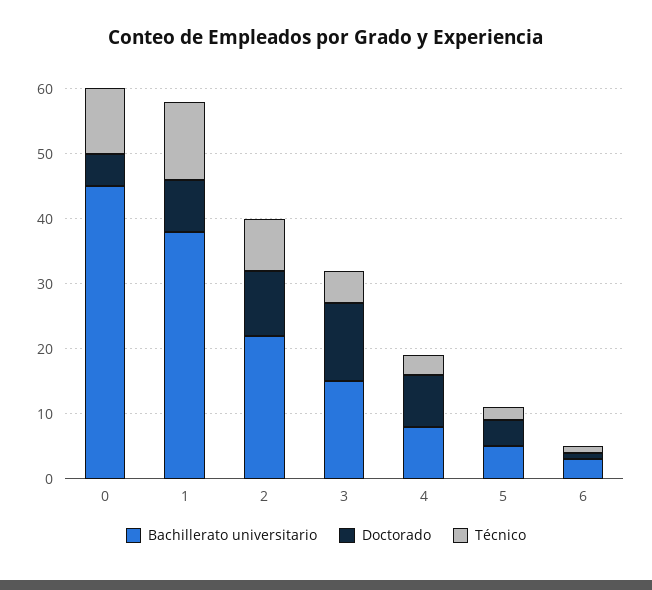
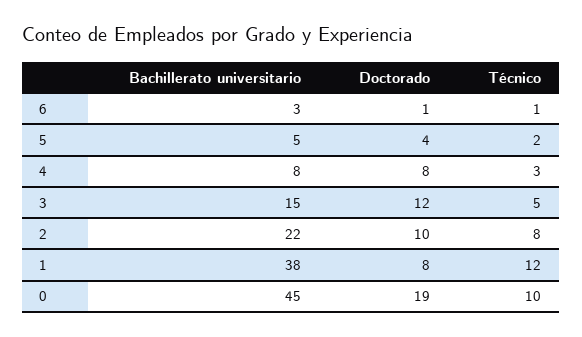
Doctorado, 0: 5 -> 19

